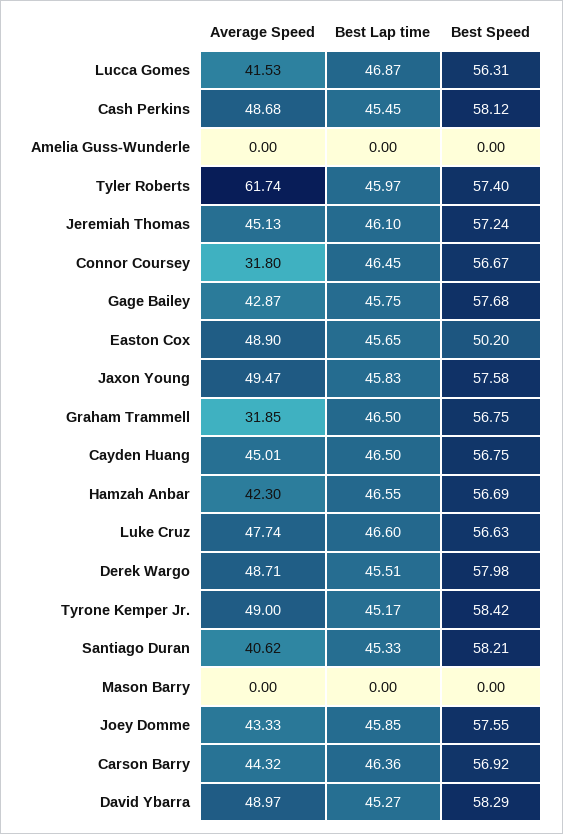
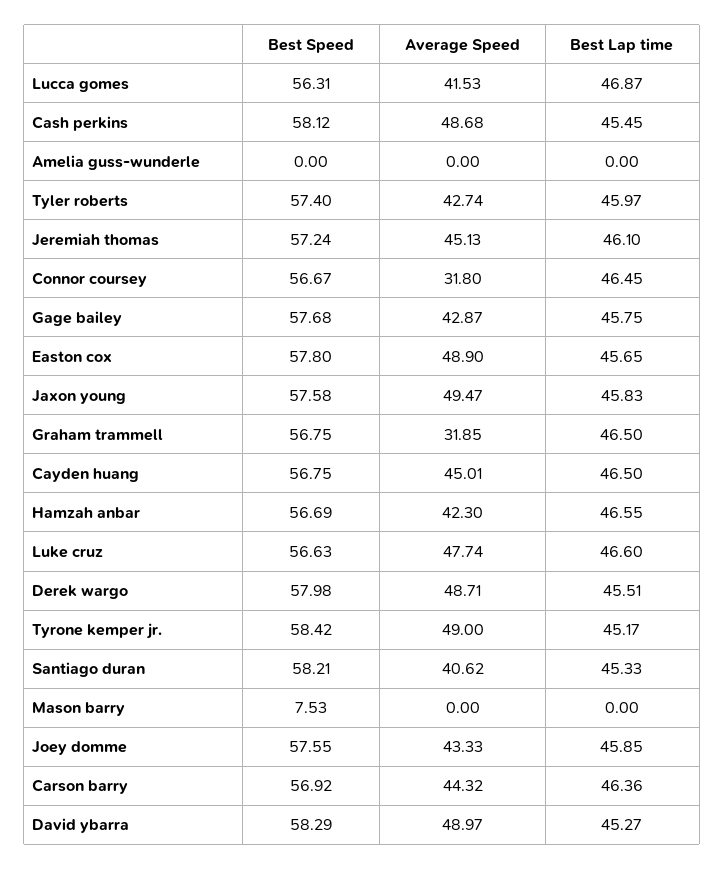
Average Speed, Tyler Roberts: 61.74 -> 42.74
Best Speed, Easton Cox: 50.2 -> 57.8
Best Speed, Mason Barry: 0 -> 7.53

